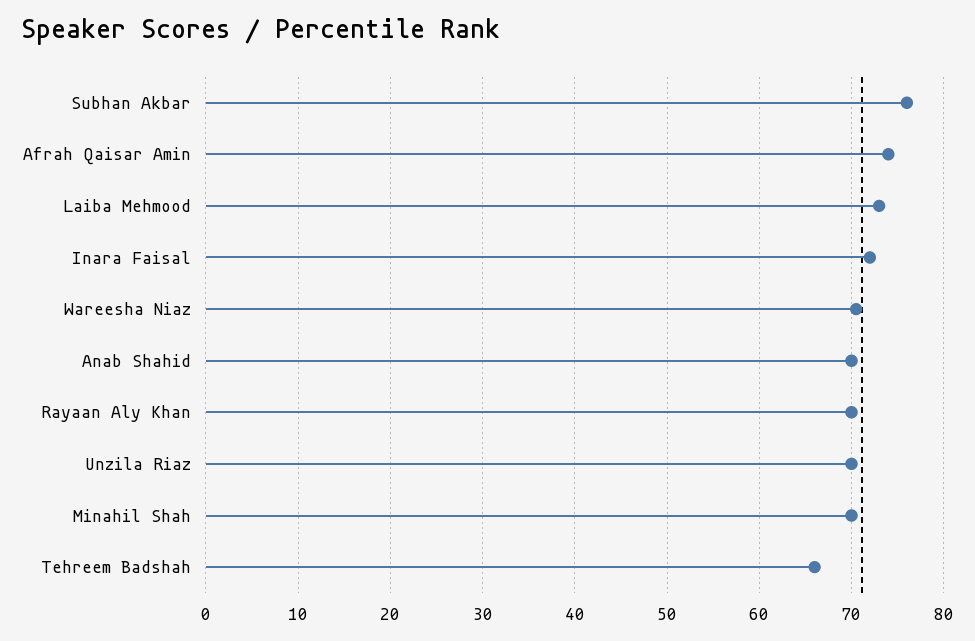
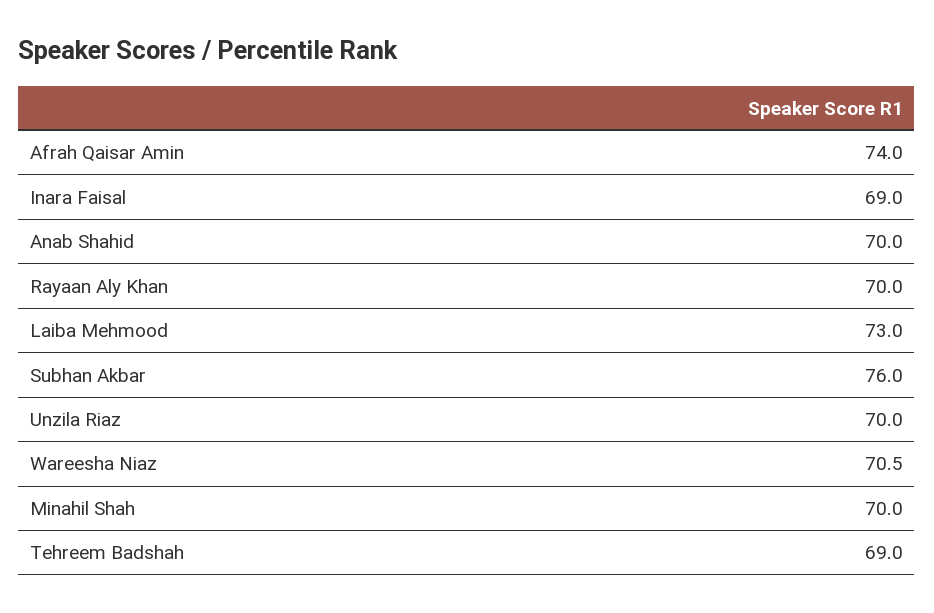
Inara Faisal: 72 -> 69
Tehreem Badshah: 66 -> 69

